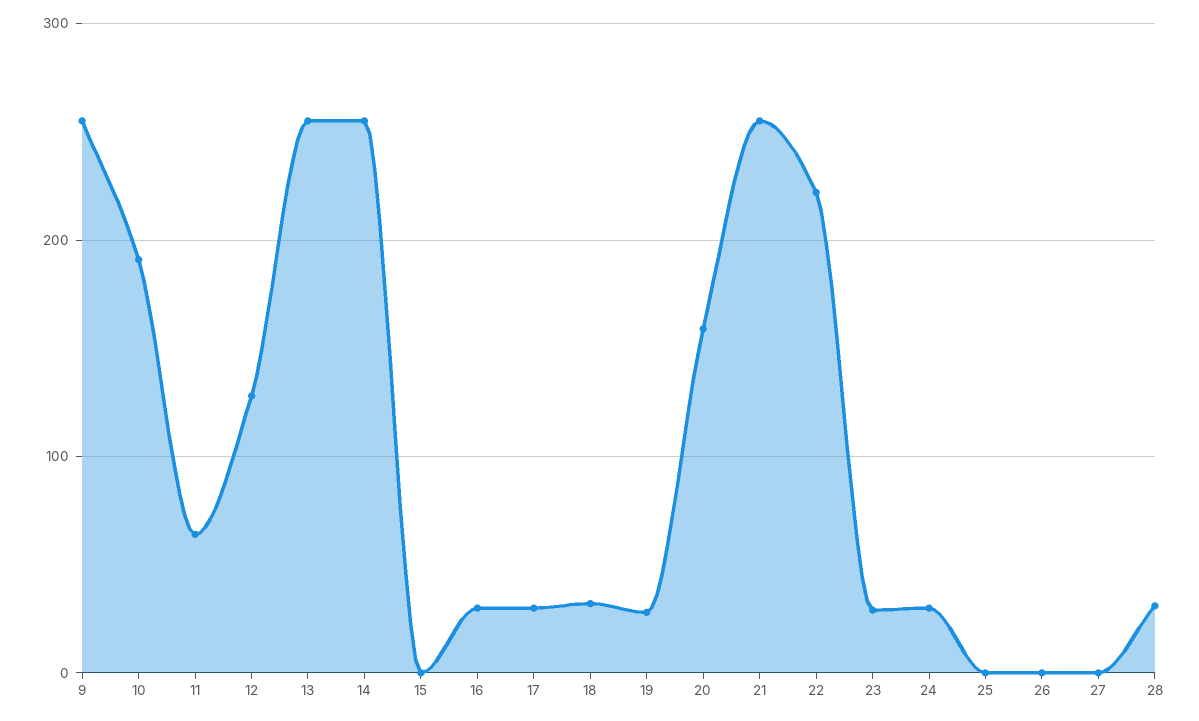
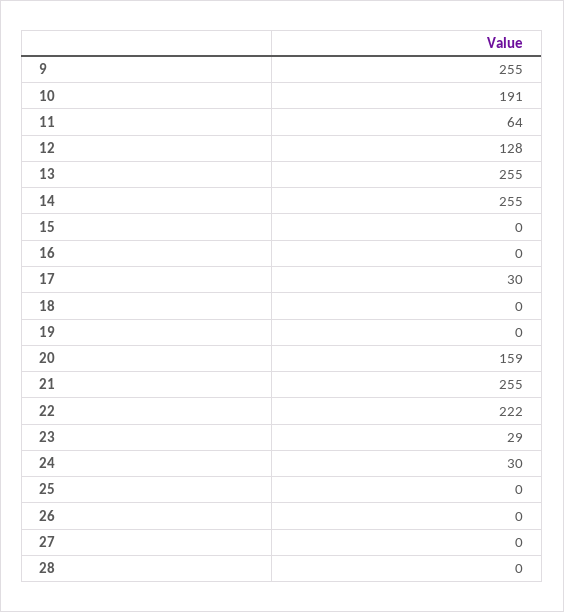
16: 30 -> 0
18: 30 -> 0
19: 30 -> 0
28: 30 -> 0

